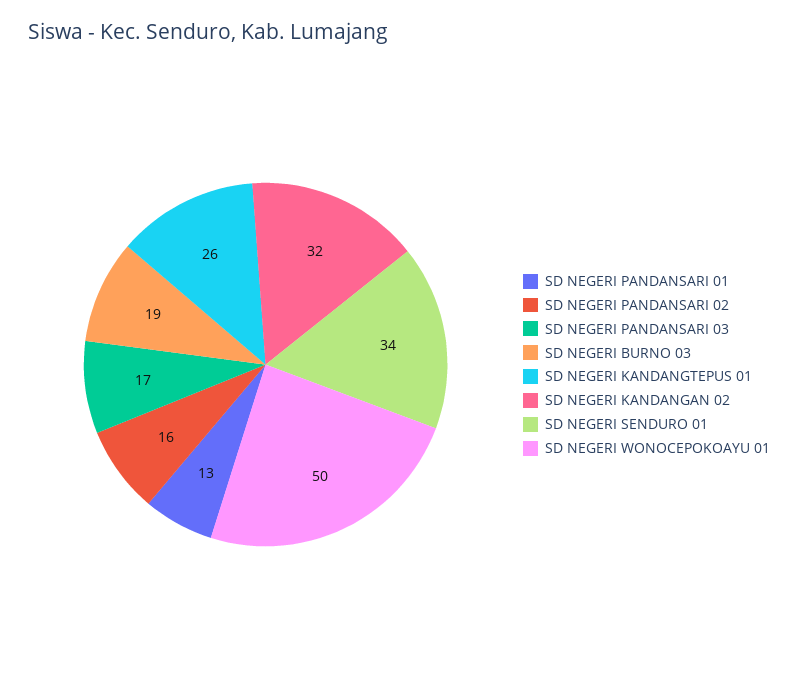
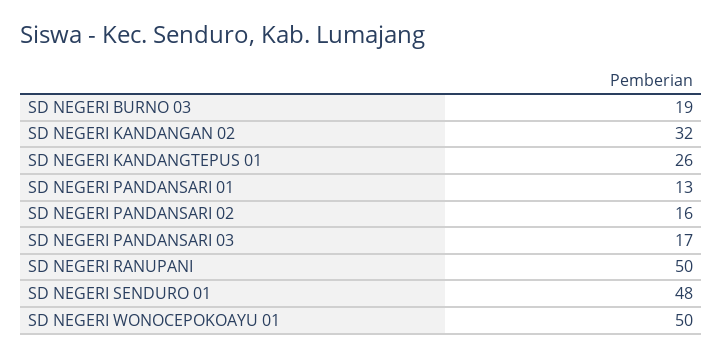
SD NEGERI SENDURO 01: 34 -> 48
SD NEGERI RANUPANI: none -> 50

